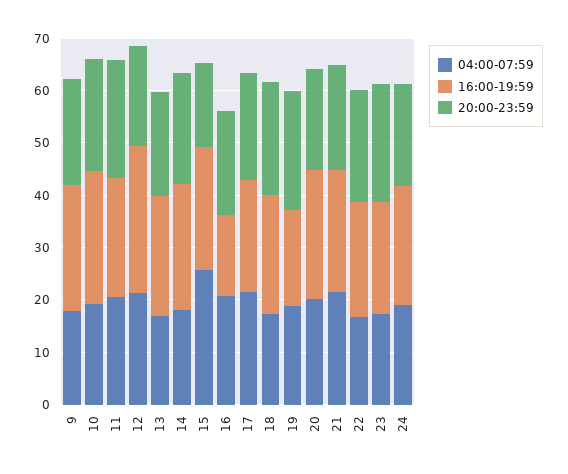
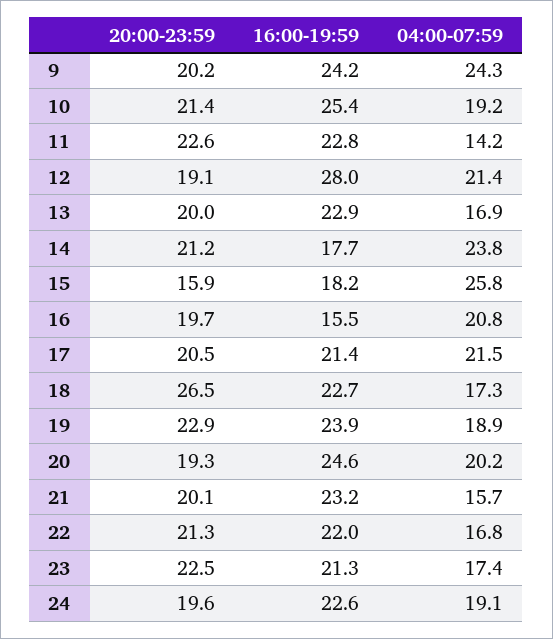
04:00-07:59, 9: 18 -> 24.3
04:00-07:59, 11: 20 -> 14.2
04:00-07:59, 14: 18 -> 23.8
16:00-19:59, 14: 24 -> 17.7
16:00-19:59, 15: 24 -> 18.2
20:00-23:59, 18: 22 -> 26.5
16:00-19:59, 19: 18 -> 23.9
04:00-07:59, 21: 22 -> 15.7

